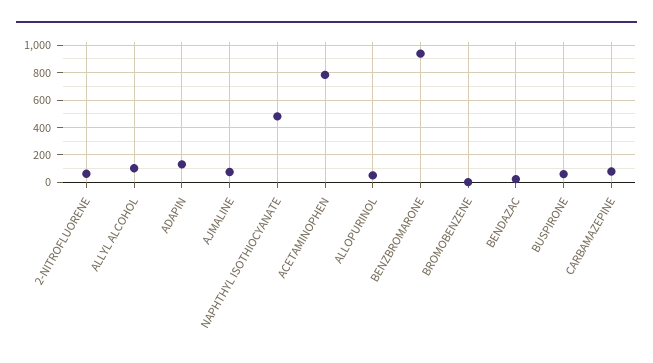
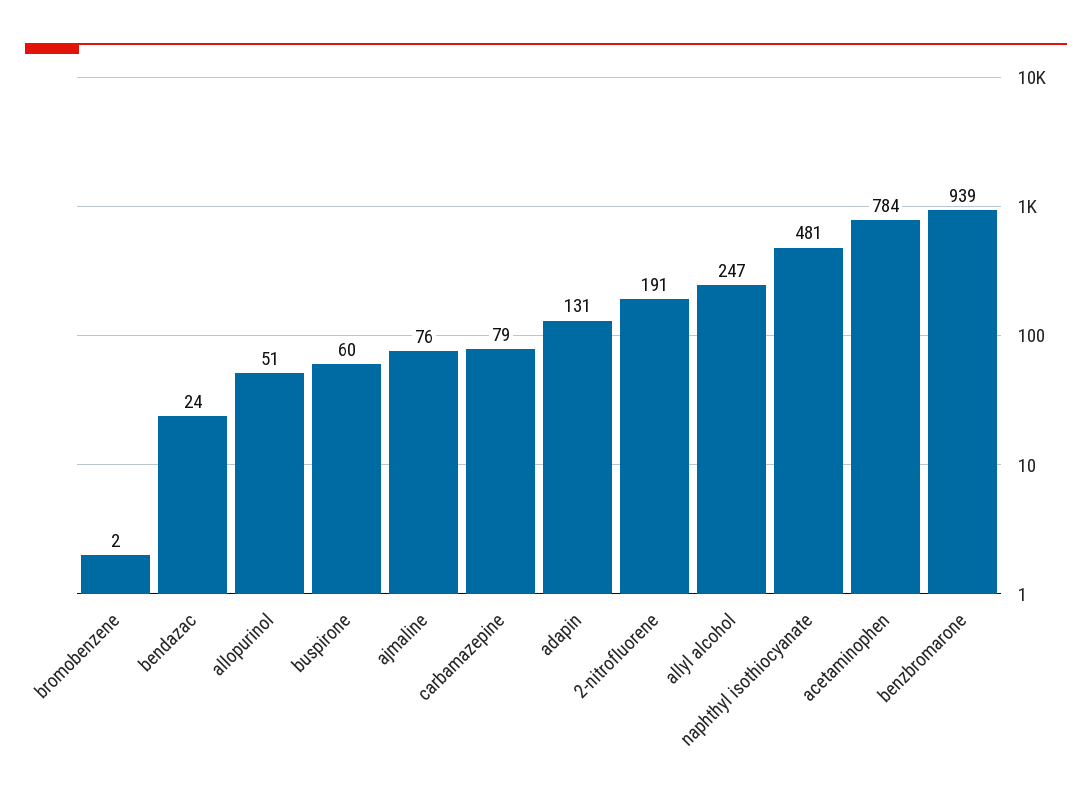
2-NITROFLUORENE: 50 -> 191
ALLYL ALCOHOL: 100 -> 247

